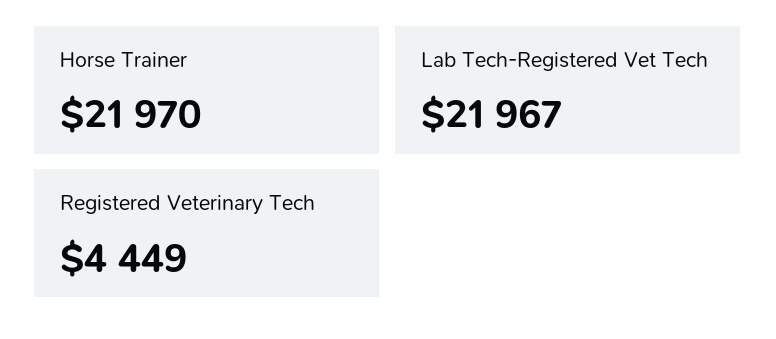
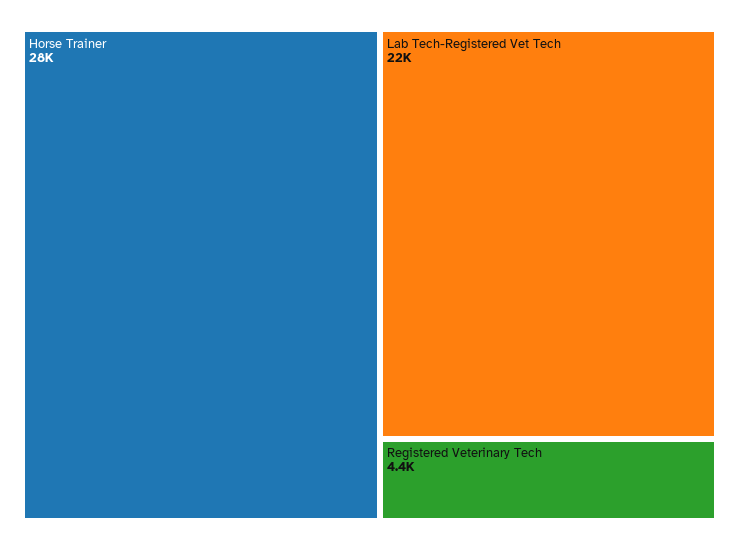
Horse Trainer: 21970 -> 28000

